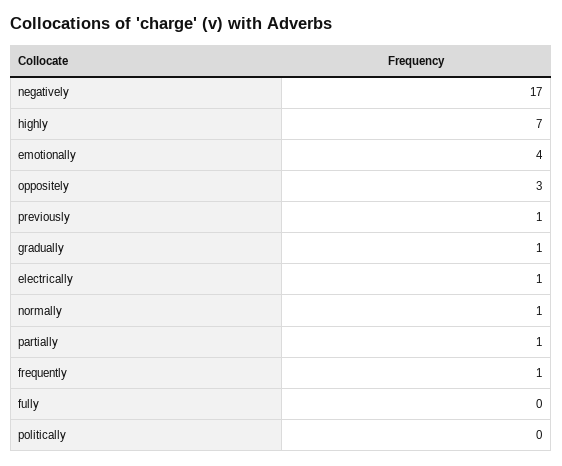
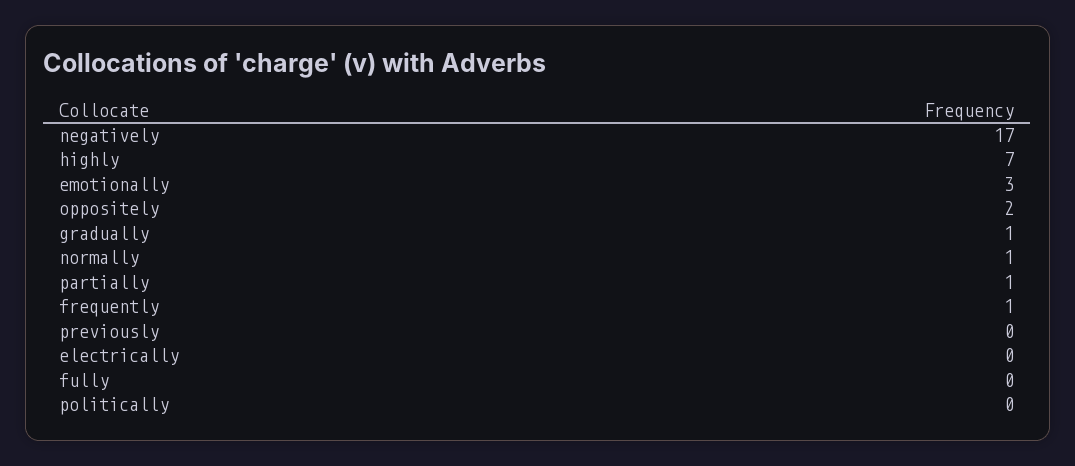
emotionally: 4 -> 3
oppositely: 3 -> 2
previously: 1 -> 0
electrically: 1 -> 0

